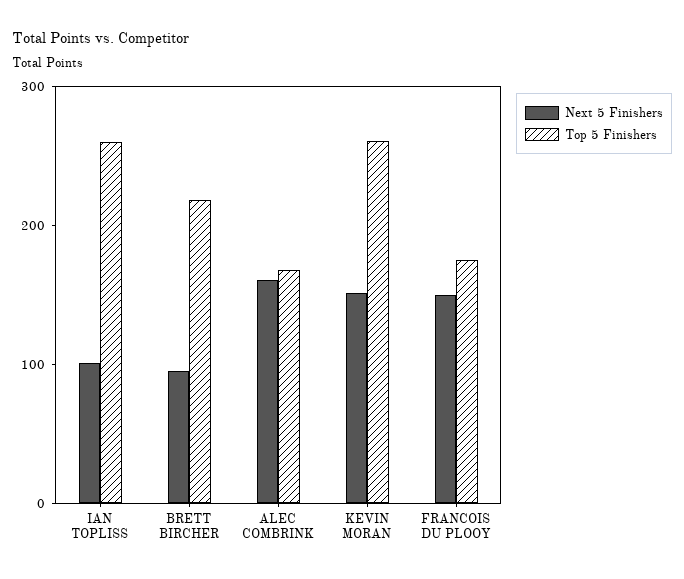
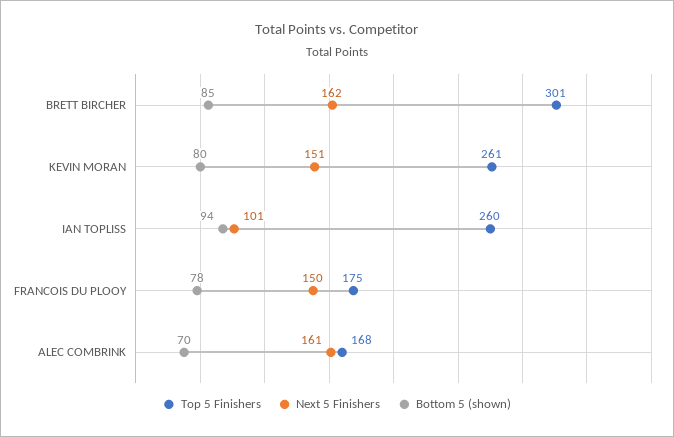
Next 5 Finishers, BRETT BIRCHER: 100 -> 162
Top 5 Finishers, BRETT BIRCHER: 220 -> 301
Bottom 5 (shown), BRETT BIRCHER: none -> 85
Bottom 5 (shown), KEVIN MORAN: none -> 80
Bottom 5 (shown), IAN TOPLISS: none -> 94
Bottom 5 (shown), FRANCOIS DU PLOOY: none -> 78
Bottom 5 (shown), ALEC COMBRINK: none -> 70

